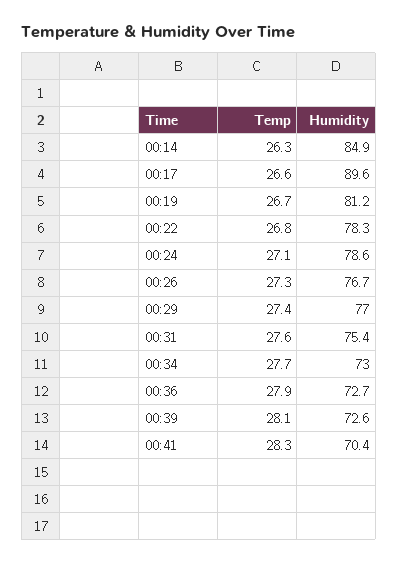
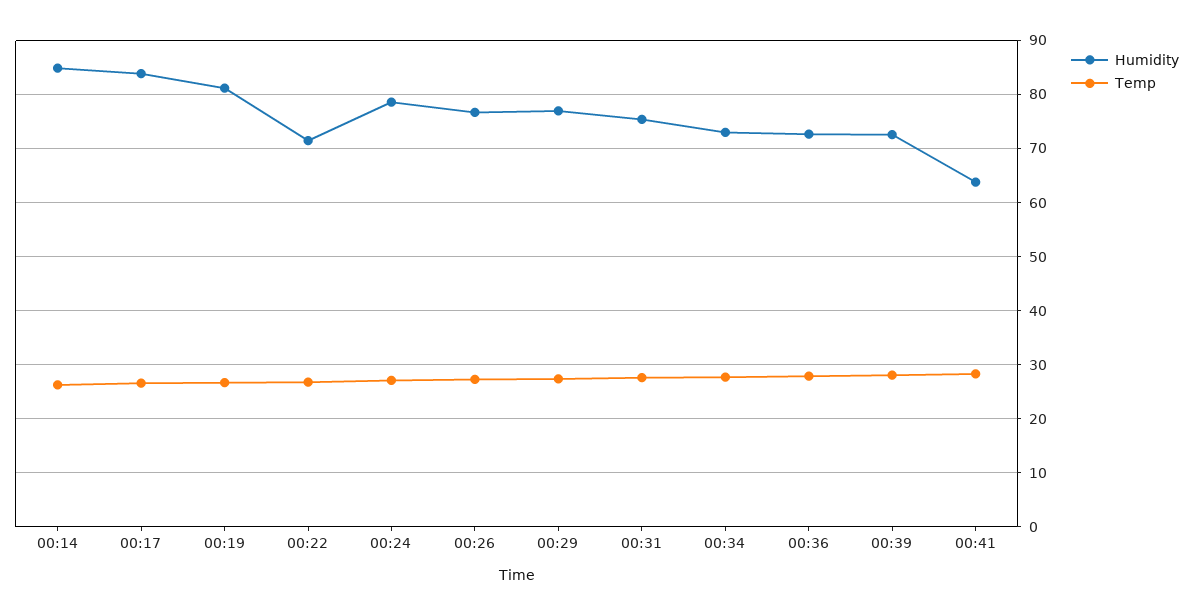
Humidity, 00:17: 89.6 -> 84
Humidity, 00:22: 78.3 -> 72
Humidity, 00:41: 70.4 -> 64

